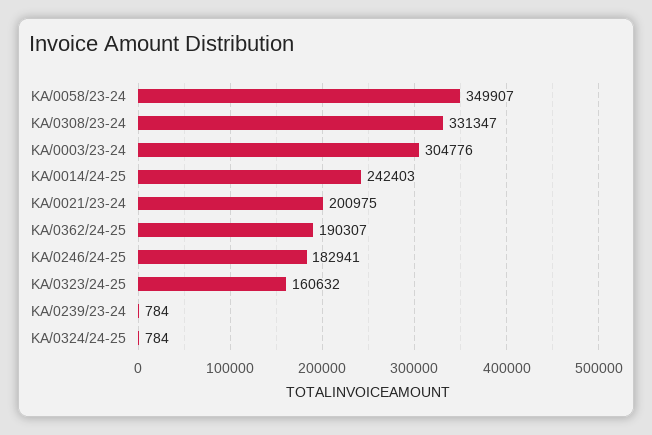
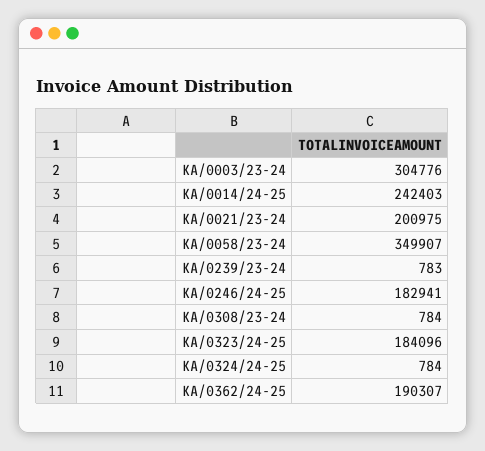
KA/0308/23-24: 331347 -> 784
KA/0323/24-25: 160632 -> 184096
KA/0239/23-24: 784 -> 783

